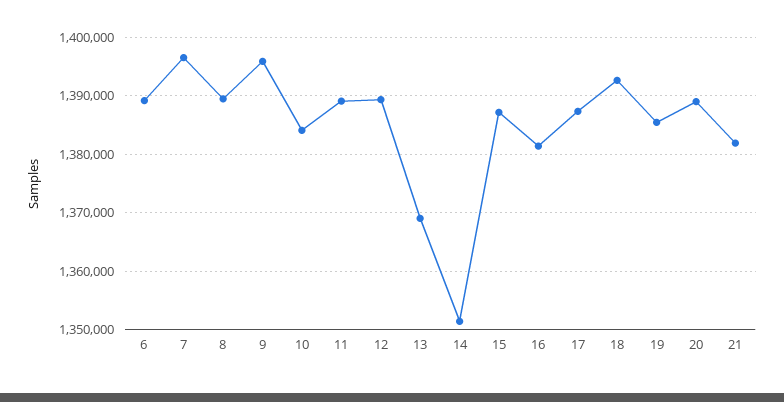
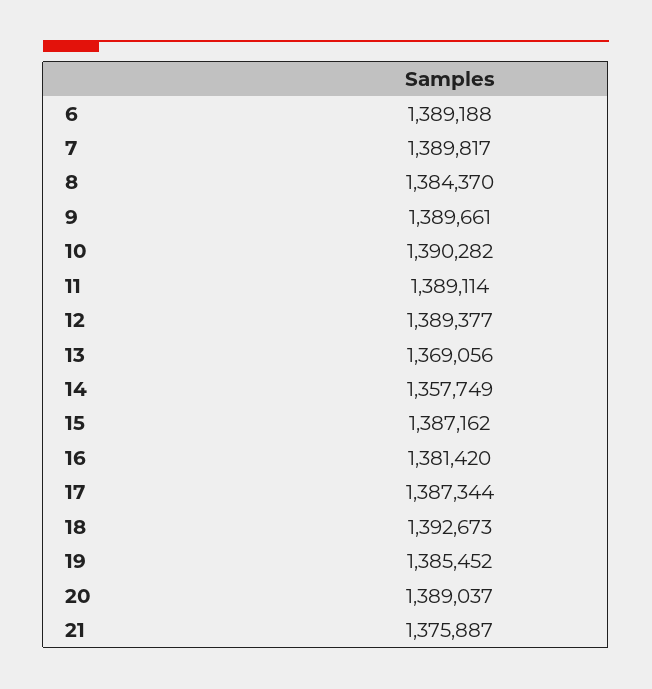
7: 1396000 -> 1389817
8: 1390000 -> 1384370
9: 1396000 -> 1389661
10: 1384000 -> 1390282
14: 1352000 -> 1357749
21: 1382000 -> 1375887

